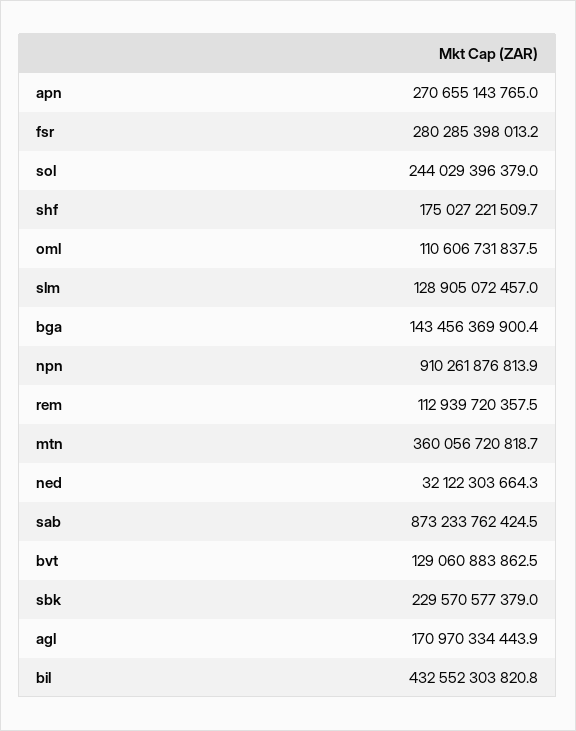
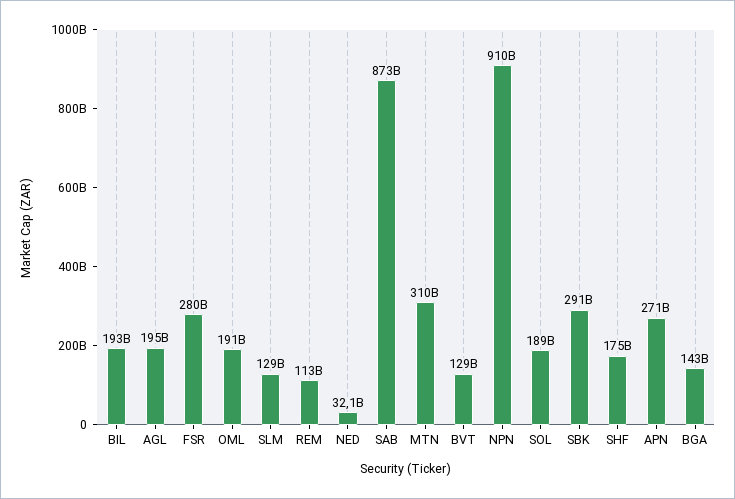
sol: 244029396379 -> 189000000000
oml: 110606731837.5 -> 191000000000
mtn: 360056720818.7 -> 310000000000
sbk: 229570577379 -> 291000000000
agl: 170970334443.9 -> 195000000000
bil: 432552303820.8 -> 193000000000

